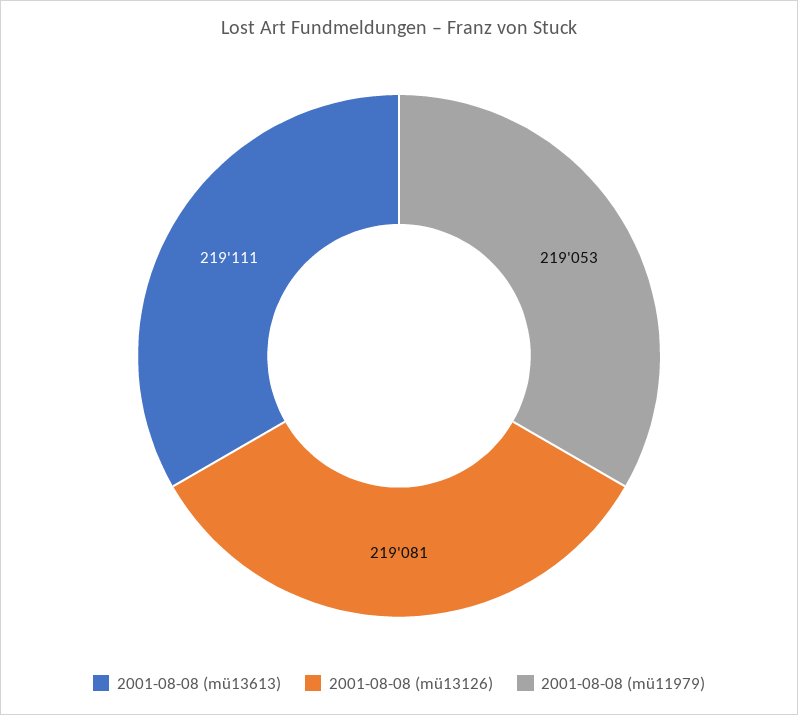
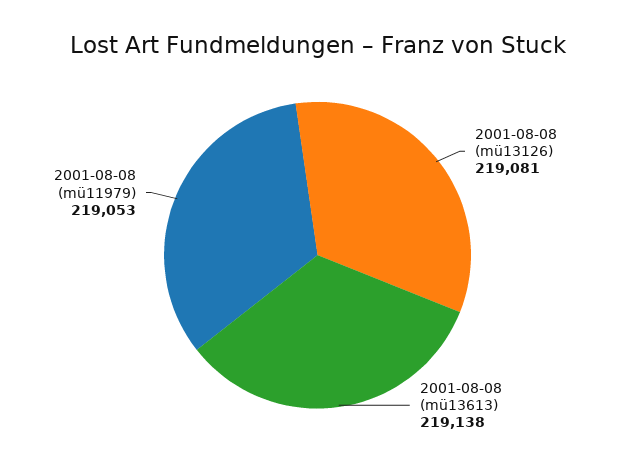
2001-08-08 (mü13613): 219111 -> 219138

